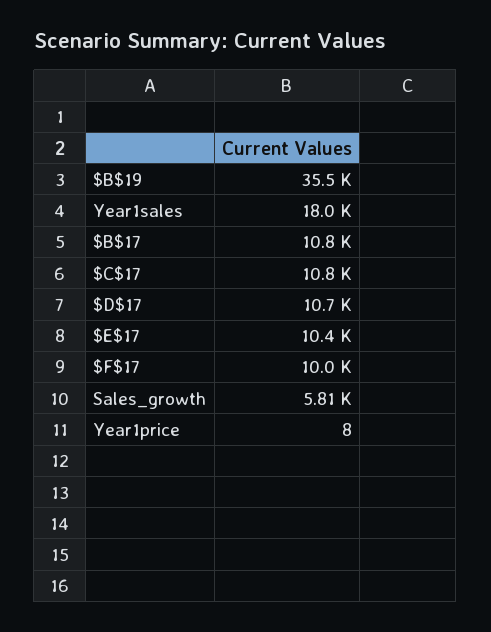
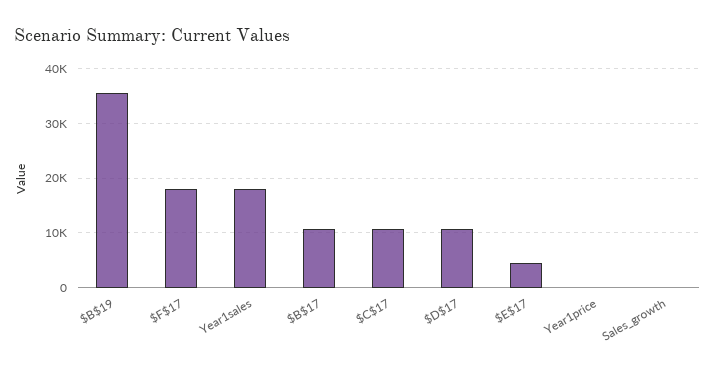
$E$17: 10400 -> 4000
$F$17: 10000 -> 18000
Sales_growth: 5810 -> 0

